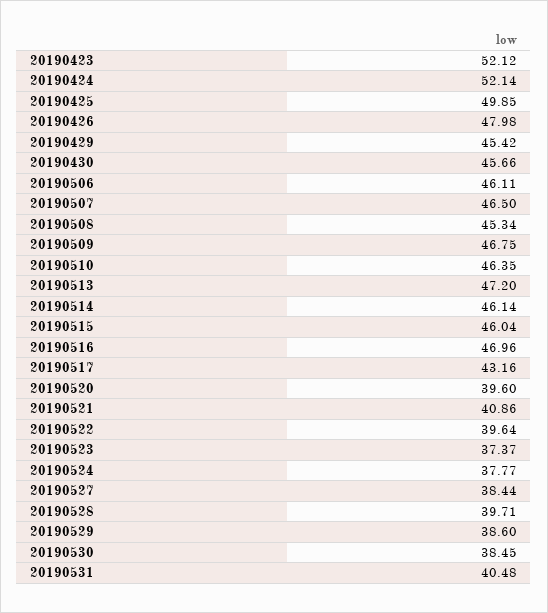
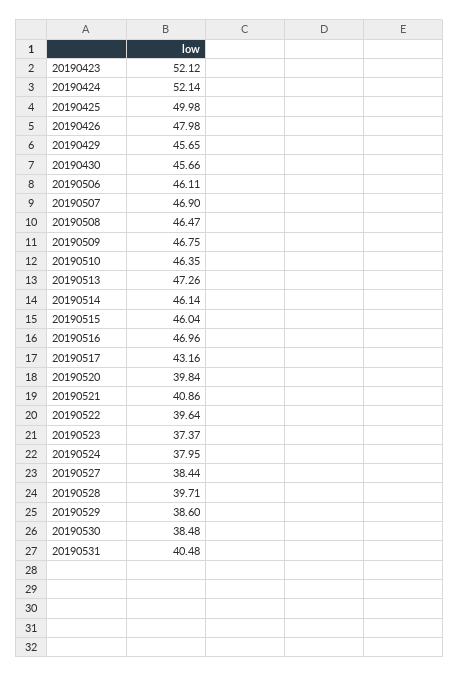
20190425: 49.85 -> 49.98
20190429: 45.42 -> 45.65
20190507: 46.5 -> 46.9
20190508: 45.34 -> 46.47
20190513: 47.2 -> 47.26
20190520: 39.6 -> 39.84
20190524: 37.77 -> 37.95
20190530: 38.45 -> 38.48

